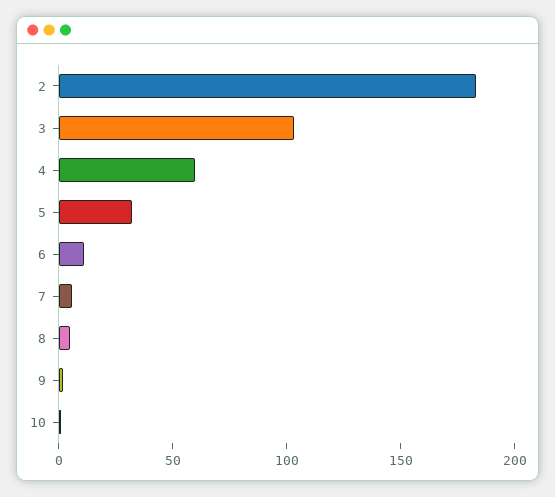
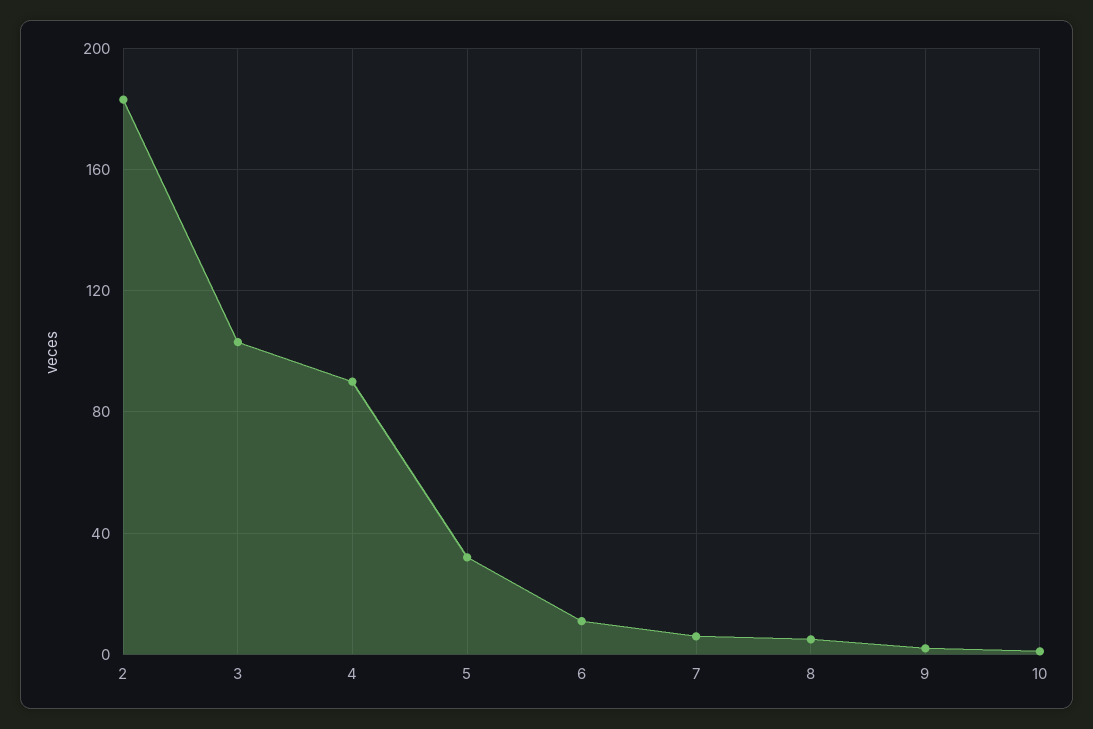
4: 60 -> 90

